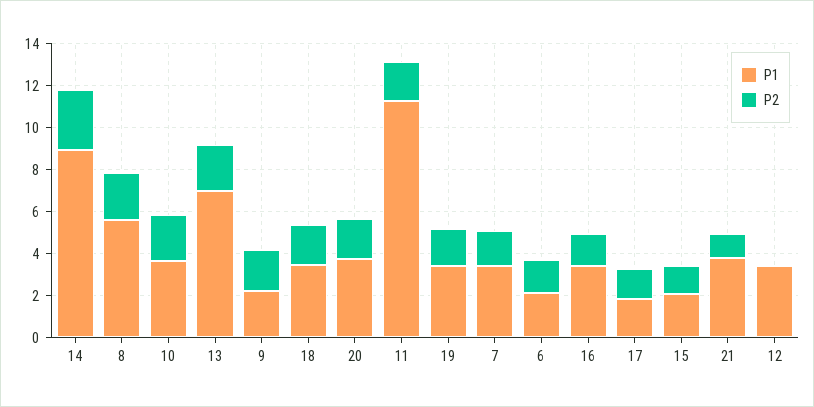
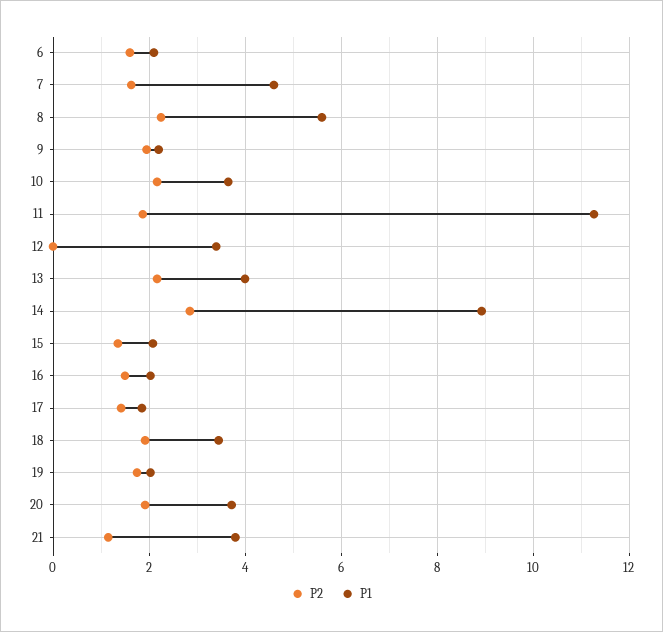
P1, 13: 7 -> 4
P1, 19: 3.5 -> 2
P1, 7: 3.5 -> 4.6
P1, 16: 3.5 -> 2

